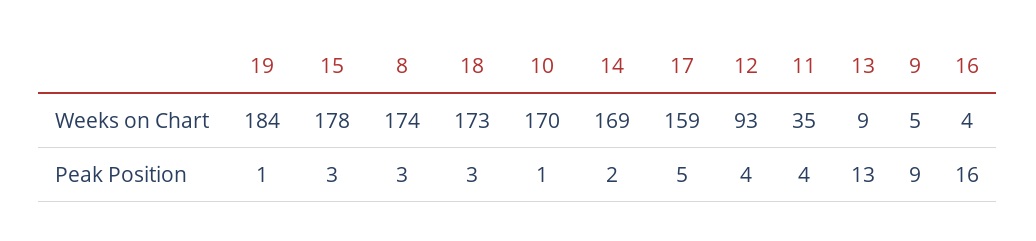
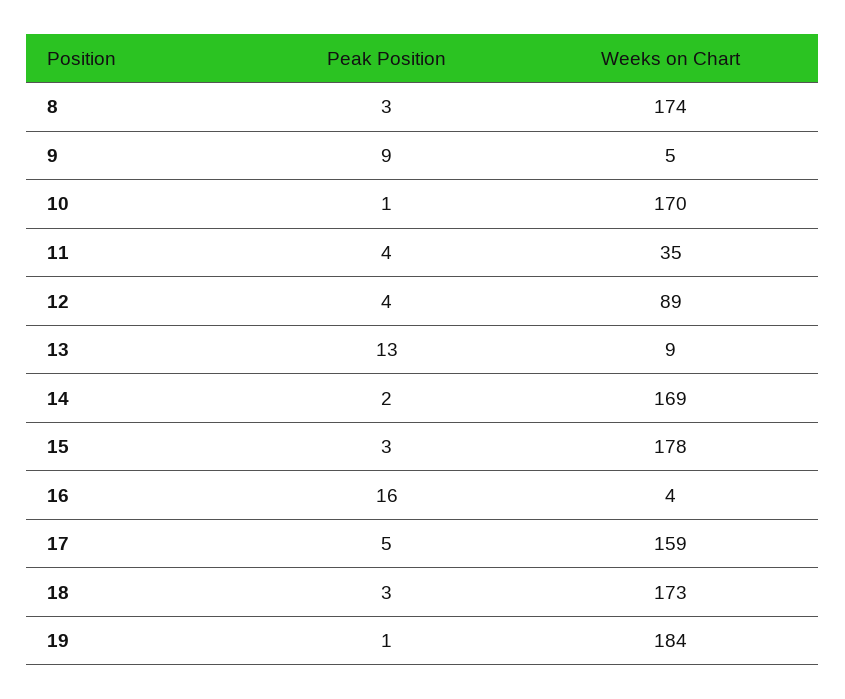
12, Weeks on Chart: 93 -> 89

